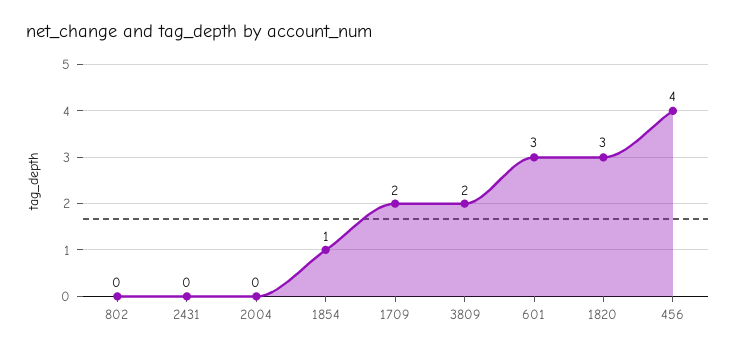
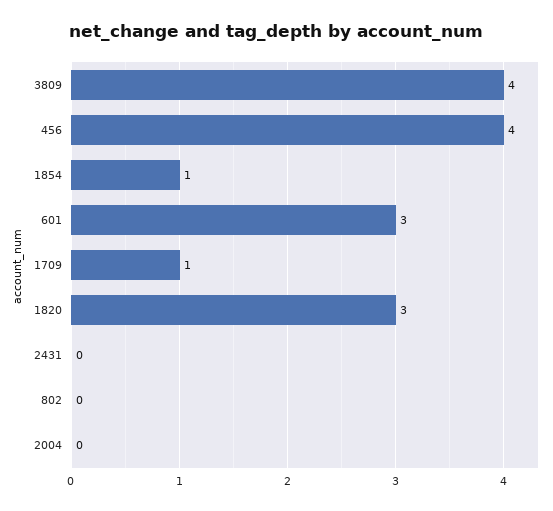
1709: 2 -> 1
3809: 2 -> 4

